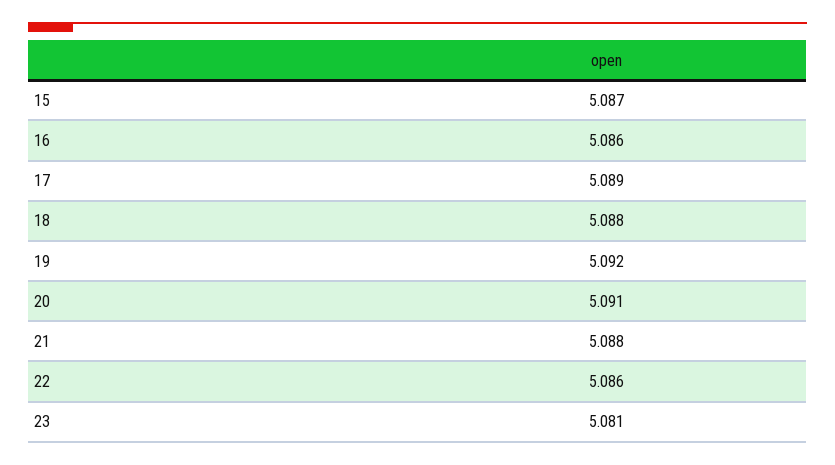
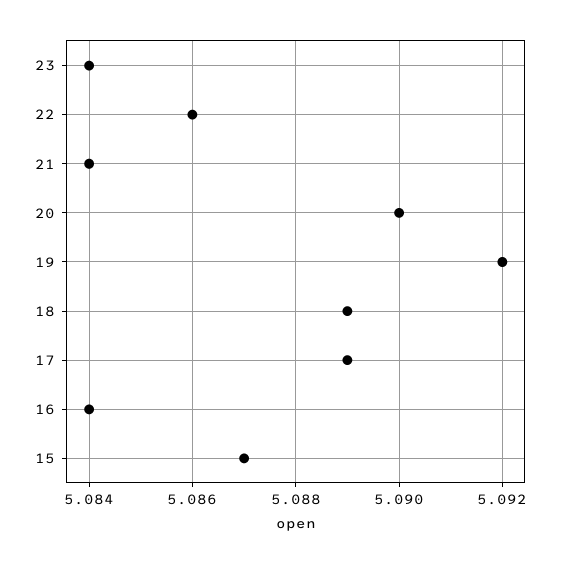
16: 5.086 -> 5.084
18: 5.088 -> 5.089
20: 5.091 -> 5.09
21: 5.088 -> 5.084
23: 5.081 -> 5.084

